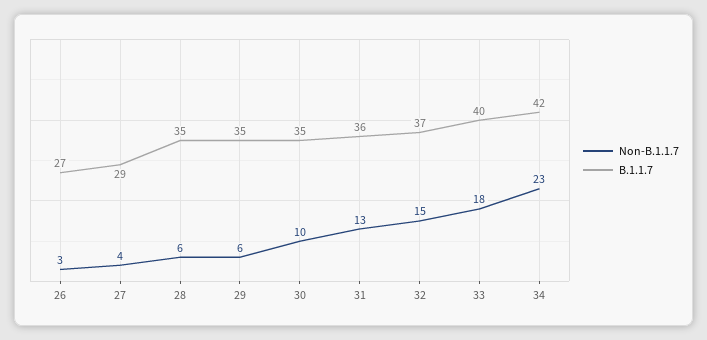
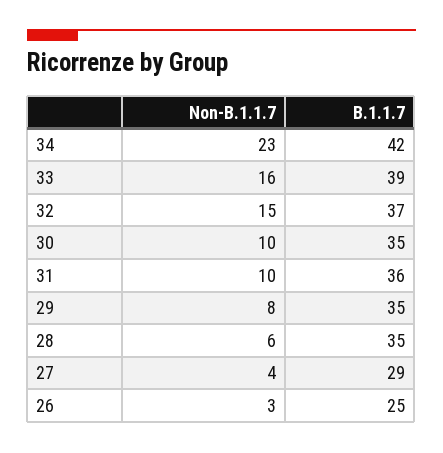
B.1.1.7, 26: 27 -> 25
Non-B.1.1.7, 29: 6 -> 8
Non-B.1.1.7, 31: 13 -> 10
Non-B.1.1.7, 33: 18 -> 16
B.1.1.7, 33: 40 -> 39

